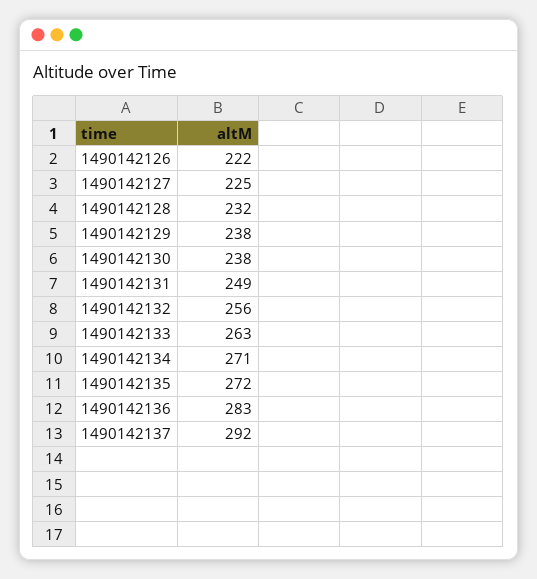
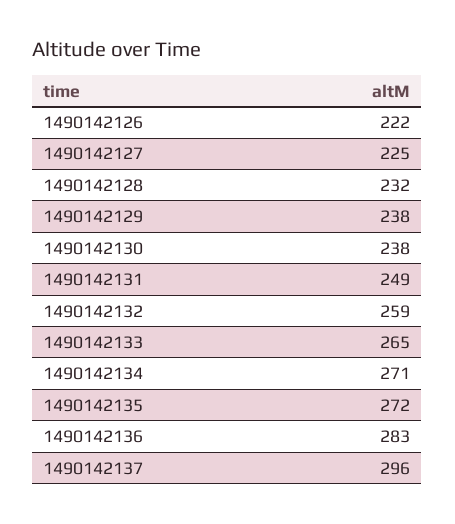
1490142132: 256 -> 259
1490142133: 263 -> 265
1490142137: 292 -> 296

